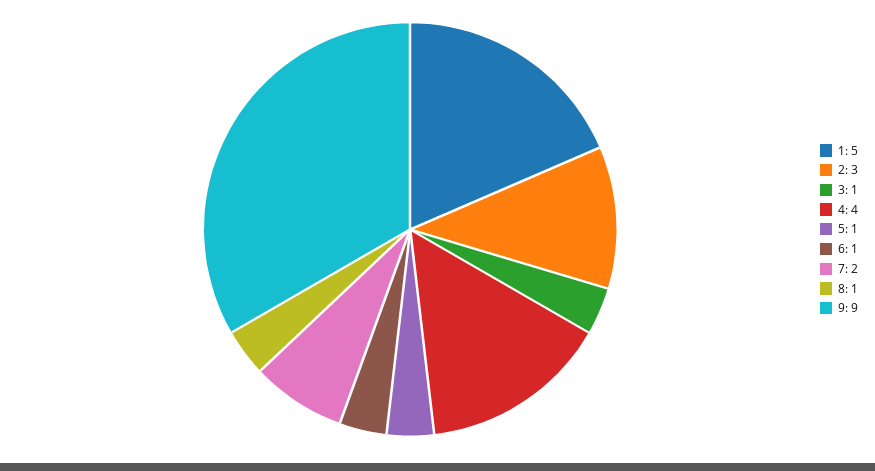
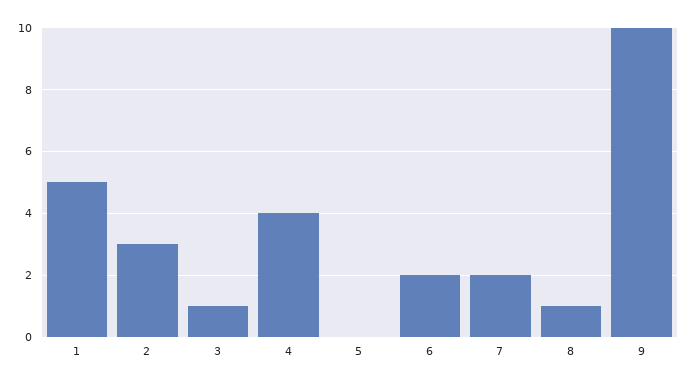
5: 1 -> 0
6: 1 -> 2
9: 9 -> 10

